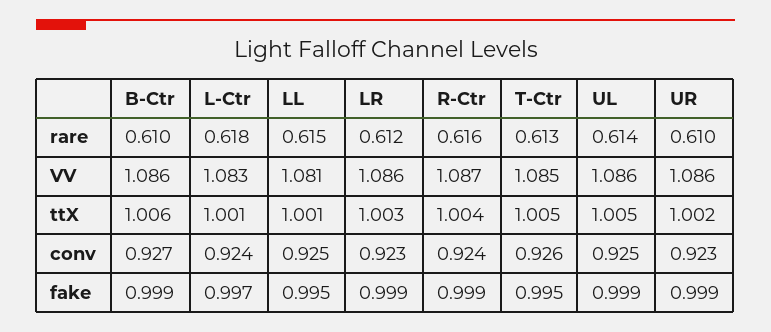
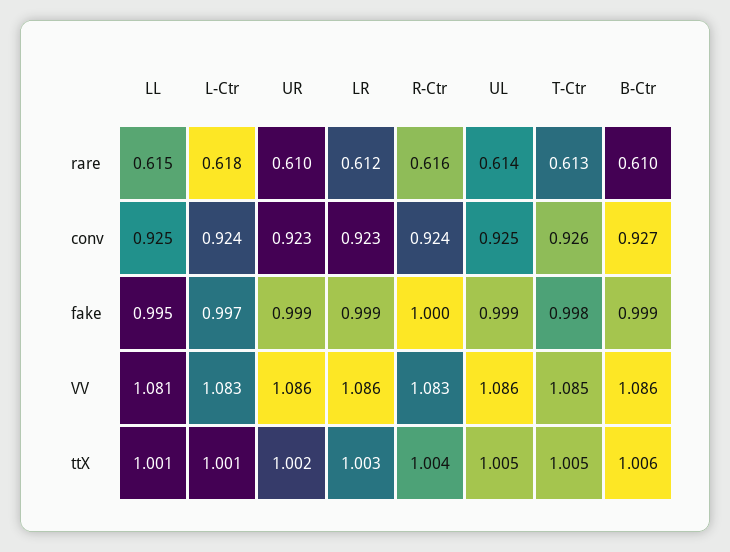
R-Ctr, VV: 1.087 -> 1.083
R-Ctr, fake: 0.999 -> 1
T-Ctr, fake: 0.995 -> 0.998

